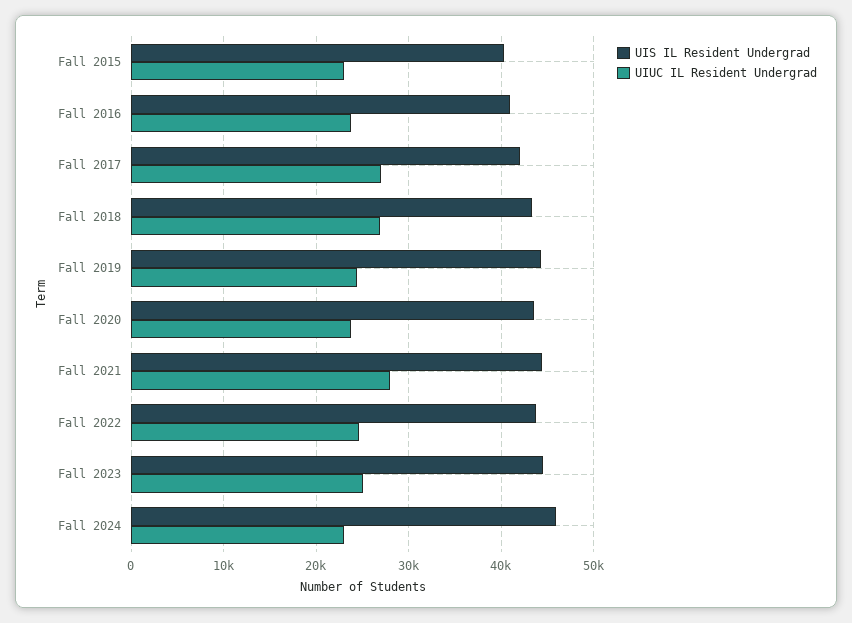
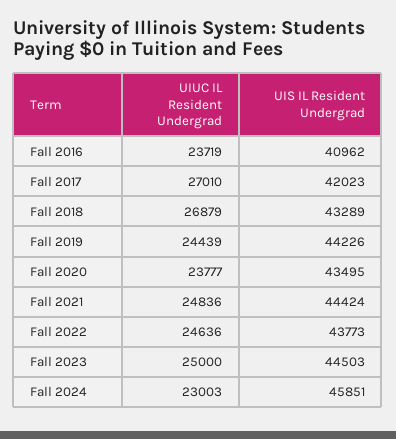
UIS IL Resident Undergrad, Fall 2015: 40000 -> none
UIUC IL Resident Undergrad, Fall 2015: 23000 -> none
UIUC IL Resident Undergrad, Fall 2021: 28000 -> 24836

